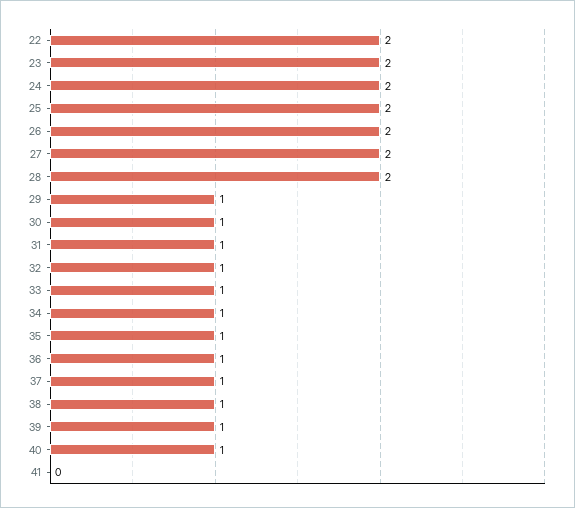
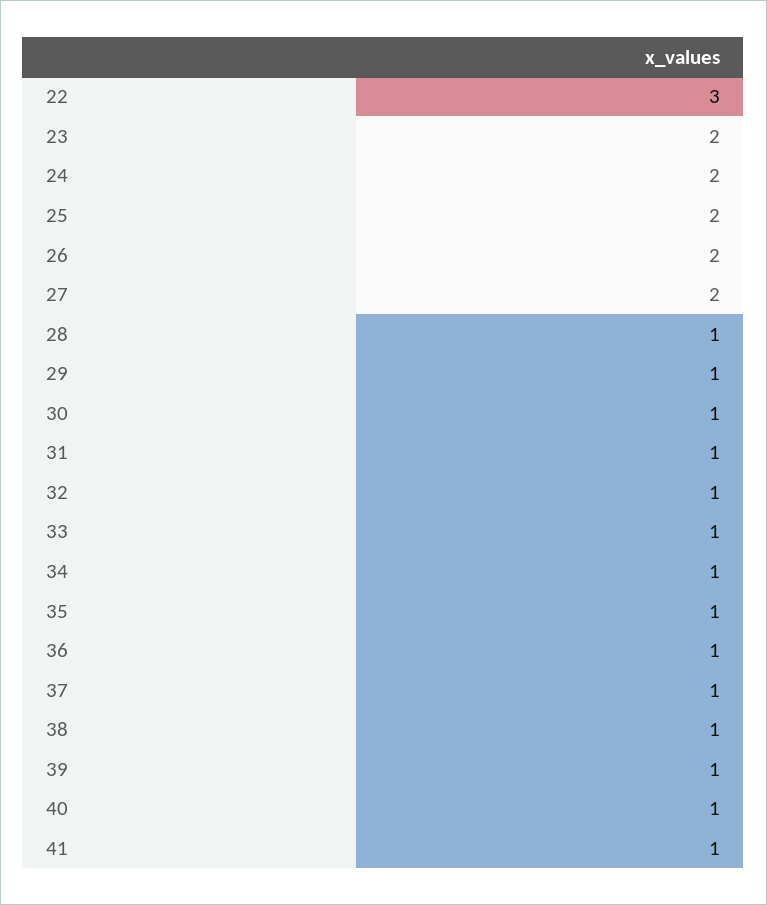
22: 2 -> 3
28: 2 -> 1
41: 0 -> 1

